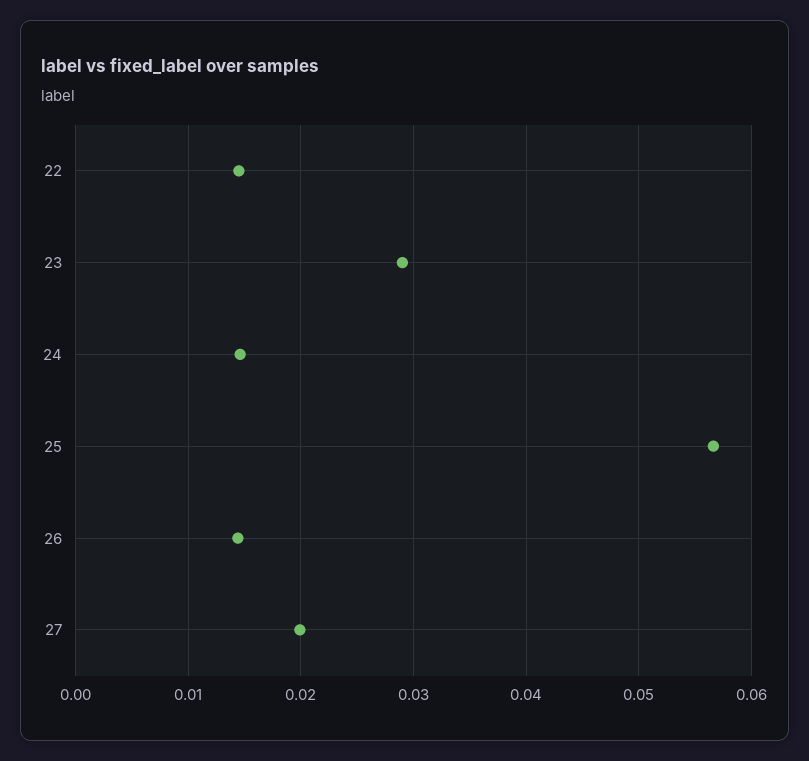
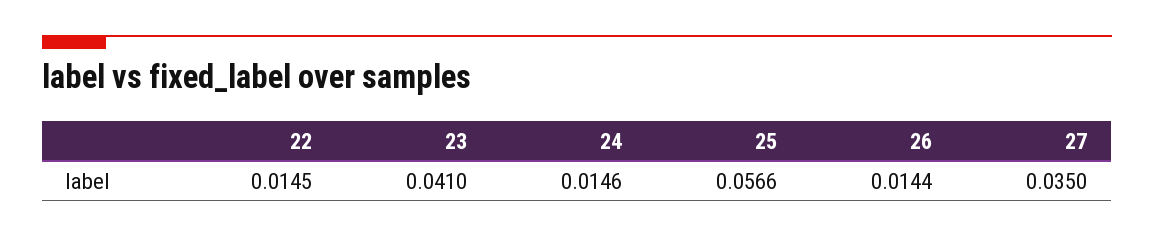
23: 0.029 -> 0.041
27: 0.02 -> 0.035

